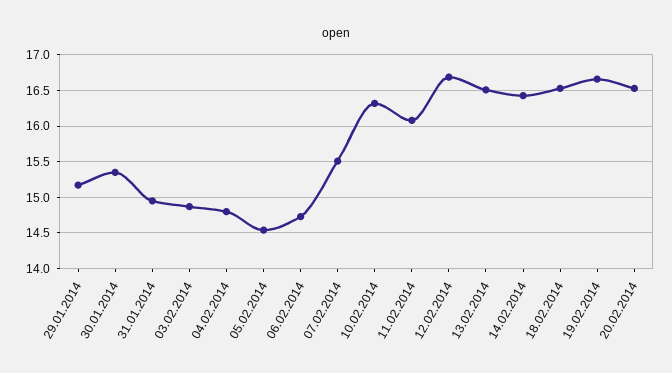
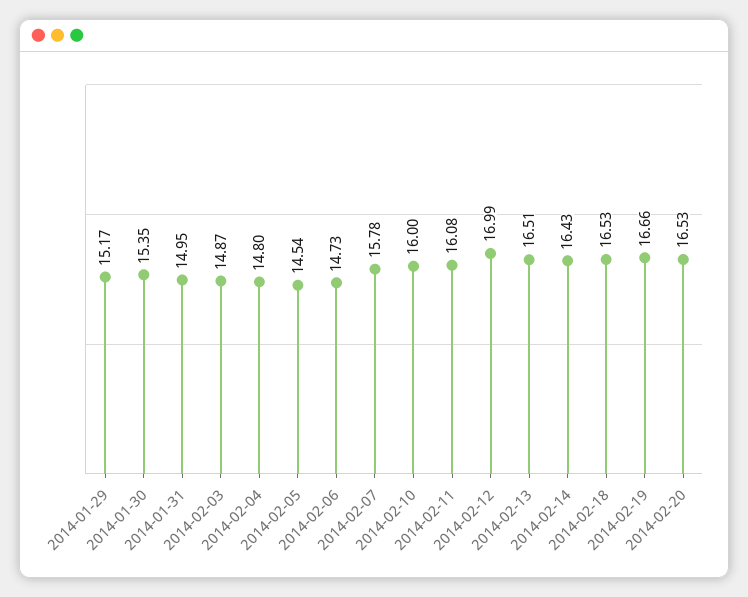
07.02.2014: 15.5 -> 15.78
10.02.2014: 16.3 -> 16
12.02.2014: 16.7 -> 16.99

